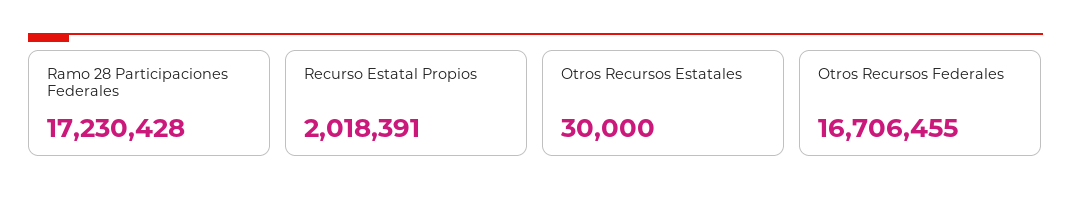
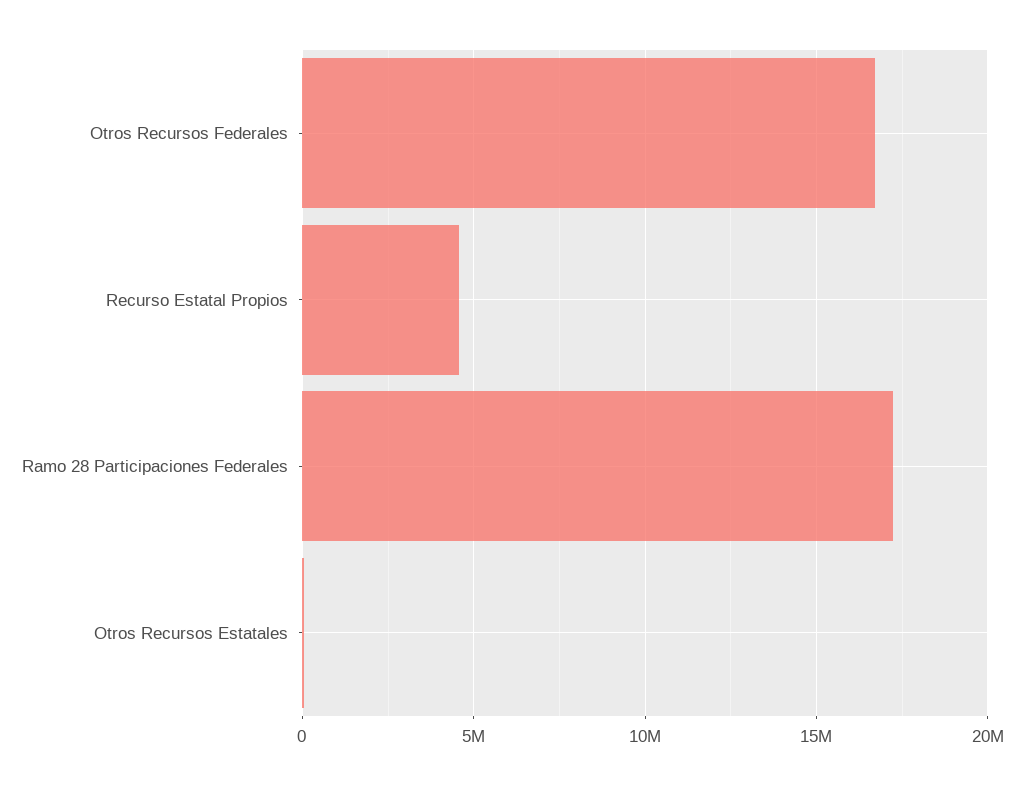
Recurso Estatal Propios: 2018391 -> 4500000

